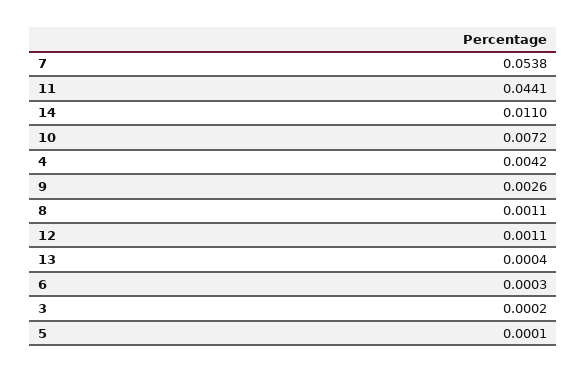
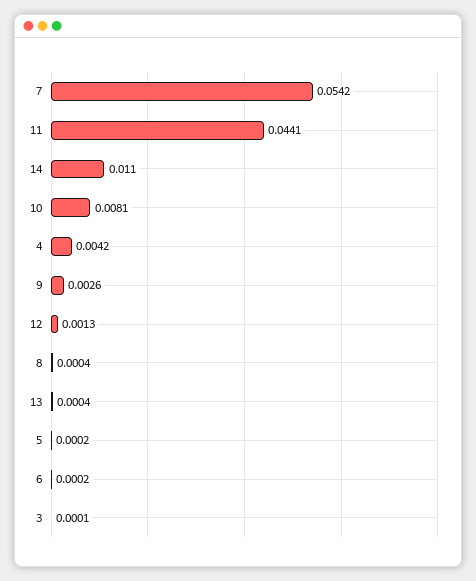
7: 0.0538 -> 0.0542
10: 0.0072 -> 0.0081
8: 0.0011 -> 0.0004
12: 0.0011 -> 0.0013
6: 0.0003 -> 0.0002
3: 0.0002 -> 0.0001
5: 0.0001 -> 0.0002

